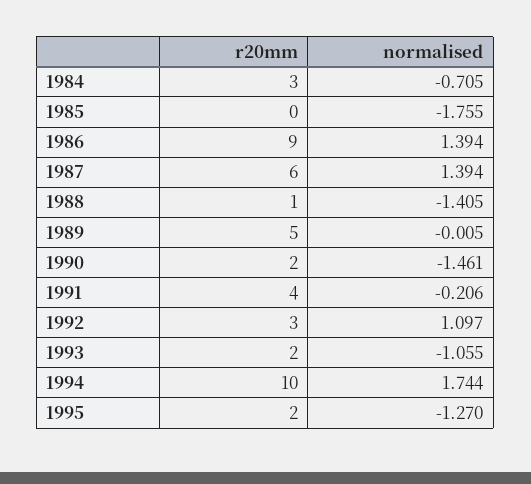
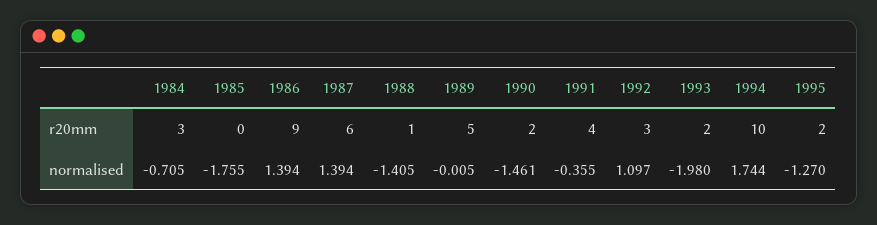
normalised, 1991: -0.206 -> -0.355
normalised, 1993: -1.055 -> -1.98

